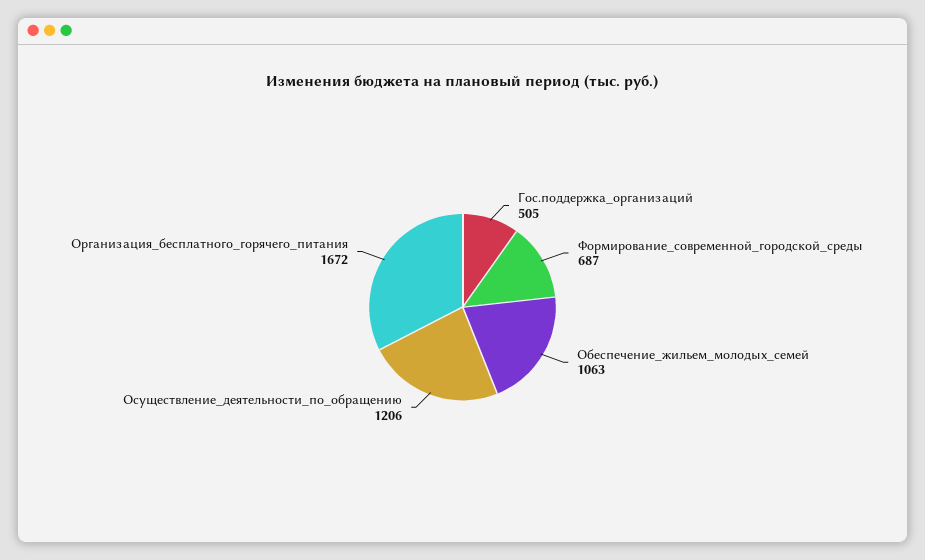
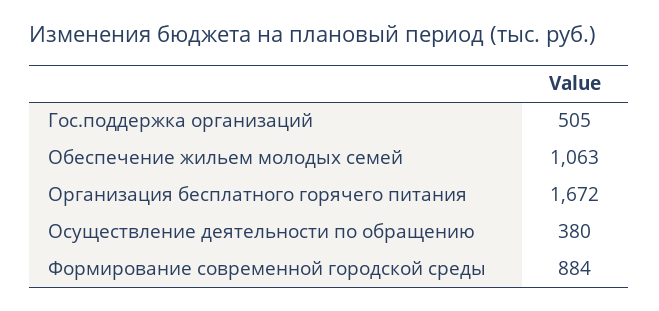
Формирование_современной_городской_среды: 687 -> 884
Осуществление_деятельности_по_обращению: 1206 -> 380

